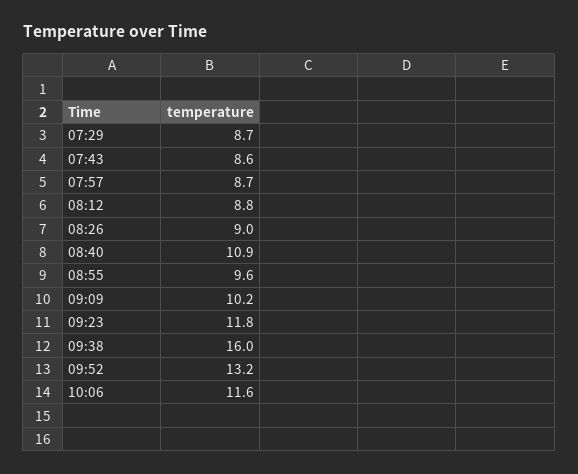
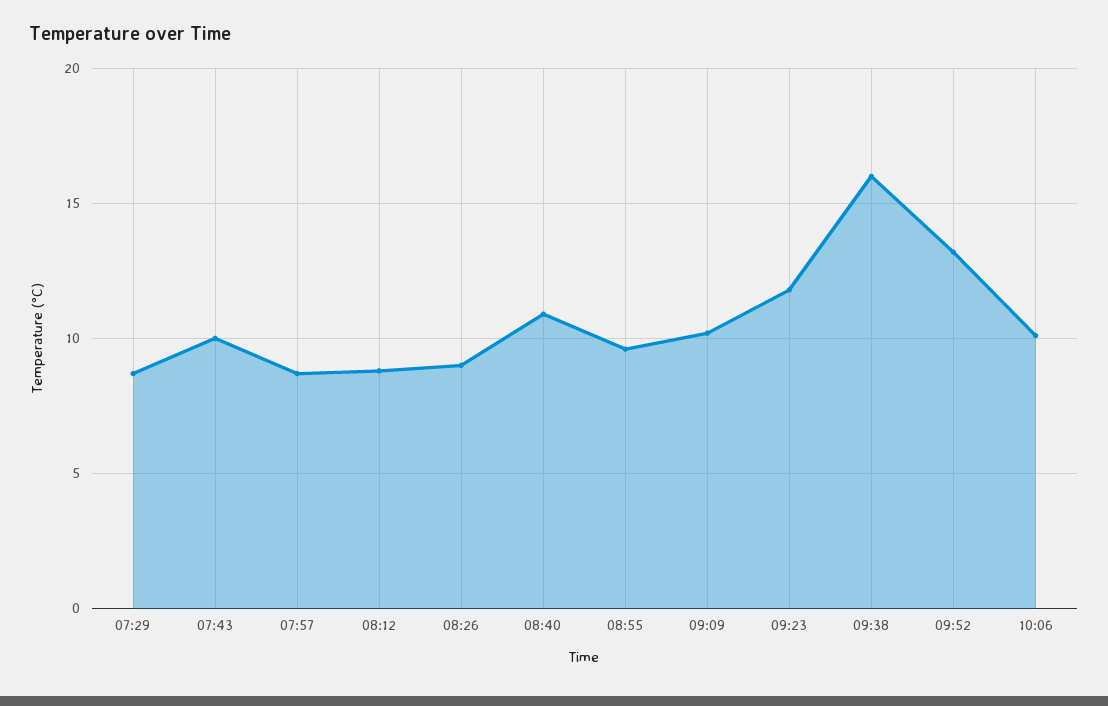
07:43: 8.6 -> 10
10:06: 11.6 -> 10

